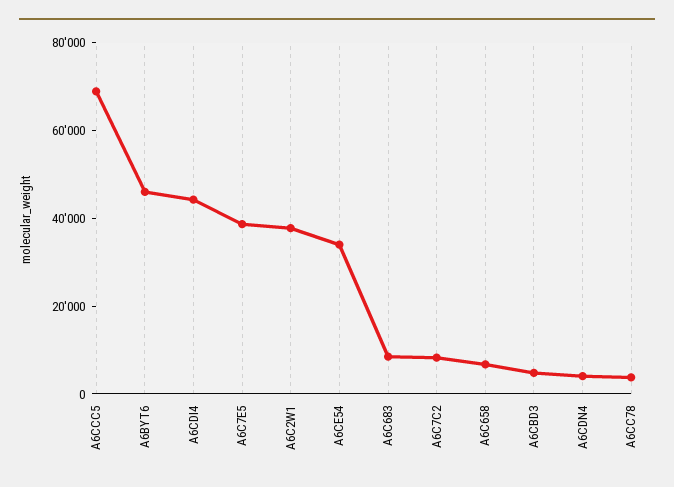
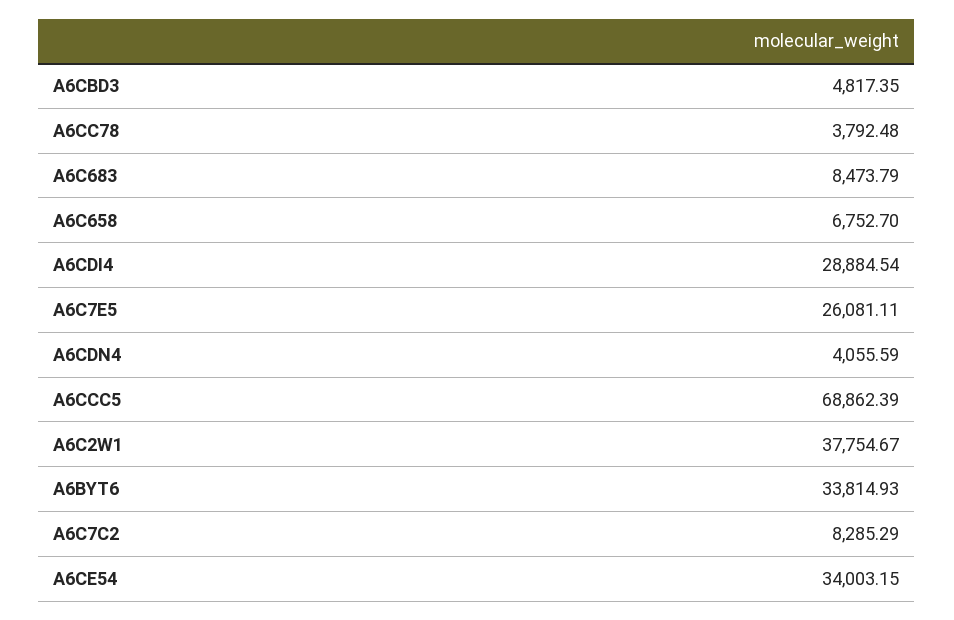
A6BYT6: 45000 -> 33814.93
A6CDI4: 45000 -> 28884.54
A6C7E5: 40000 -> 26081.11

